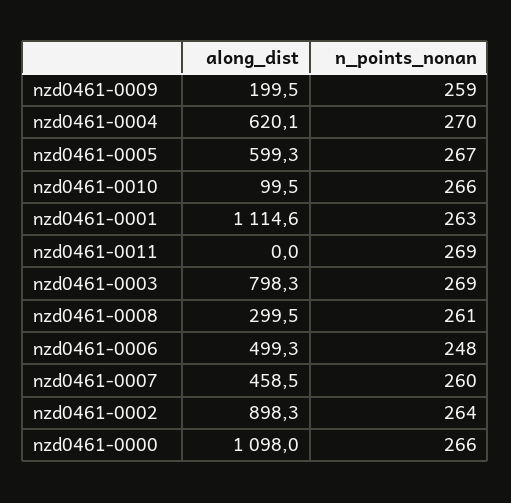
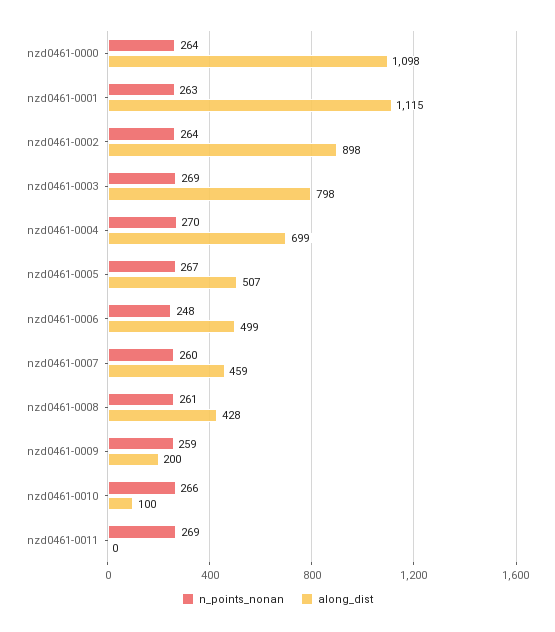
along_dist, nzd0461-0004: 620.1 -> 699
along_dist, nzd0461-0005: 599.3 -> 507
along_dist, nzd0461-0008: 299.5 -> 428
n_points_nonan, nzd0461-0000: 266 -> 264

